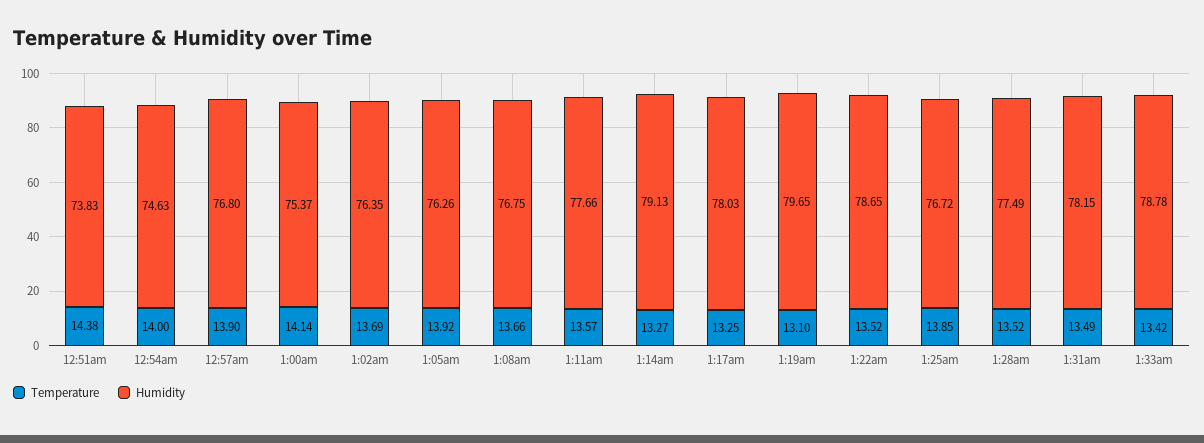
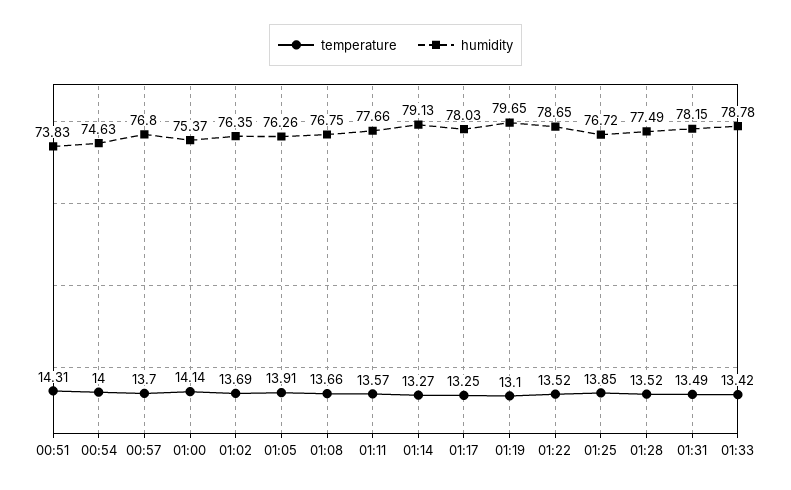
Temperature, 12:51am: 14.38 -> 14.31
Temperature, 12:57am: 13.9 -> 13.7
Temperature, 1:05am: 13.92 -> 13.91

